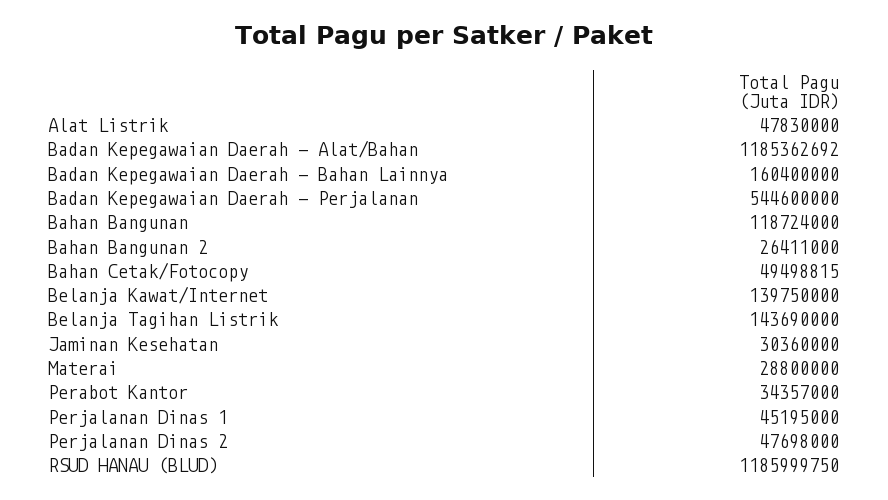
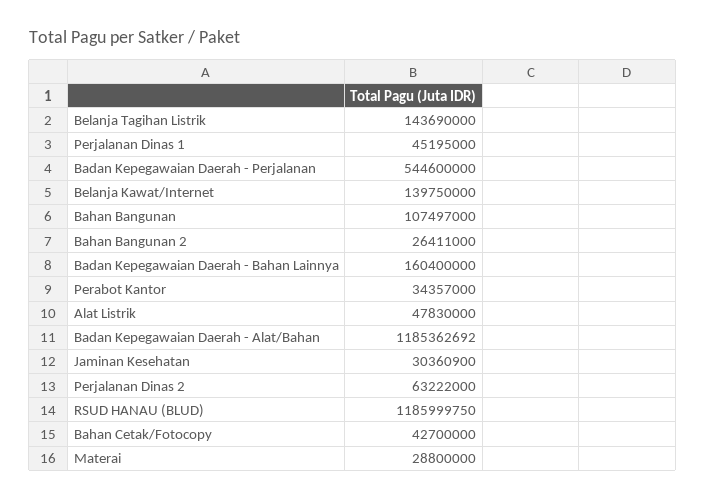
Bahan Bangunan: 118724000 -> 107497000
Bahan Cetak/Fotocopy: 49498815 -> 42700000
Jaminan Kesehatan: 30360000 -> 30360900
Perjalanan Dinas 2: 47698000 -> 63222000

